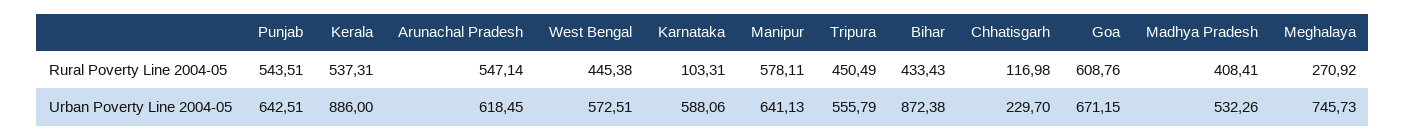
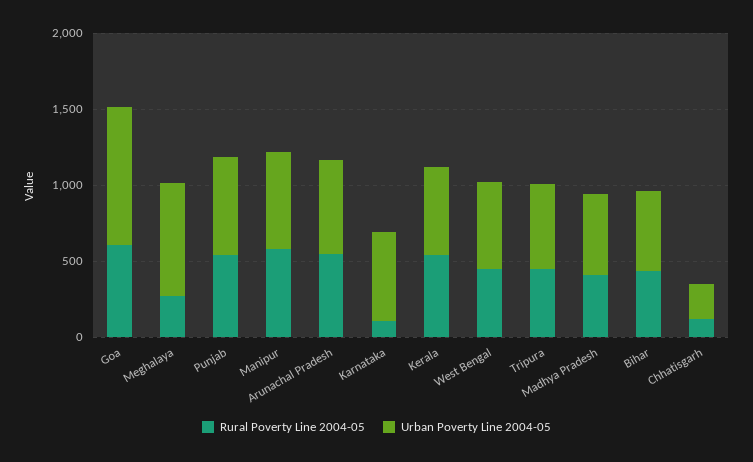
Urban Poverty Line 2004-05, Kerala: 886 -> 600
Urban Poverty Line 2004-05, Bihar: 872.38 -> 500
Urban Poverty Line 2004-05, Goa: 671.15 -> 900

